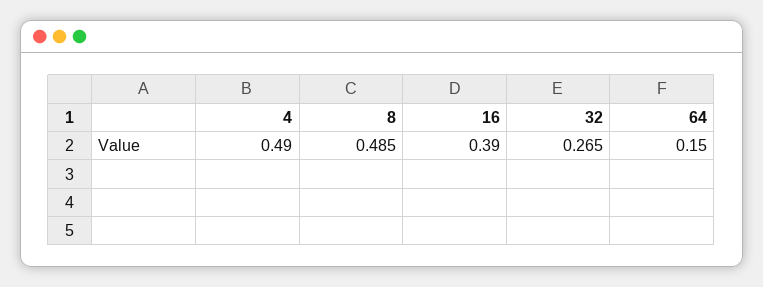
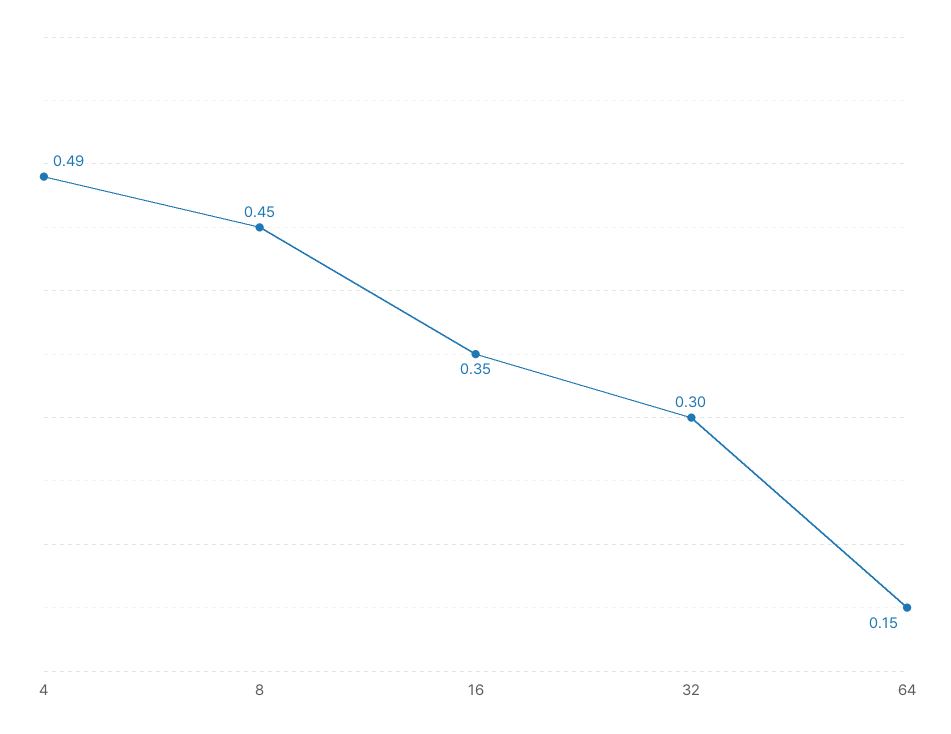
8: 0.485 -> 0.45
16: 0.39 -> 0.35
32: 0.265 -> 0.3

